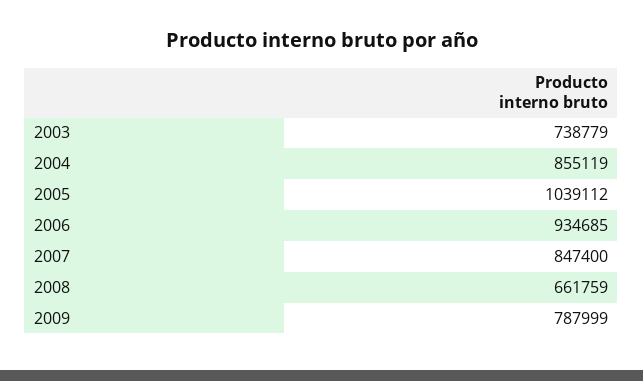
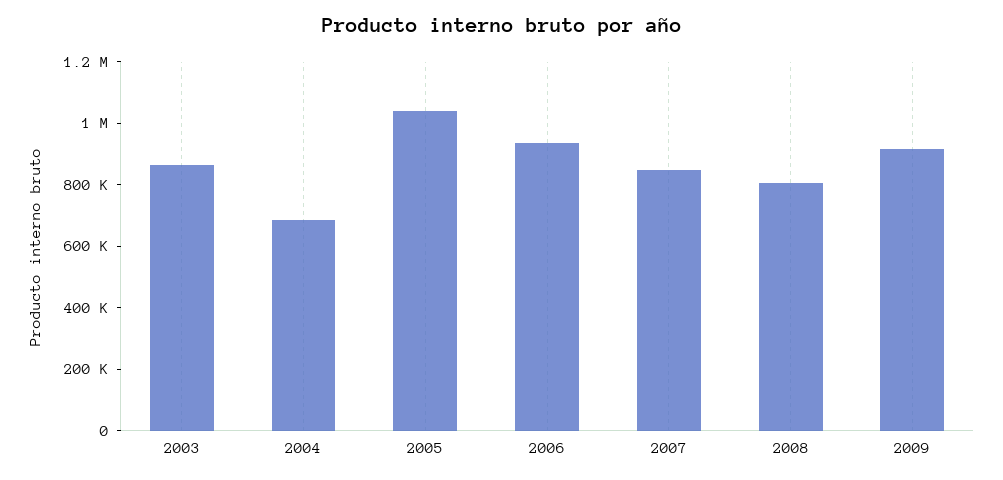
2003: 738779 -> 850000
2004: 855119 -> 700000
2008: 661759 -> 800000
2009: 787999 -> 900000

